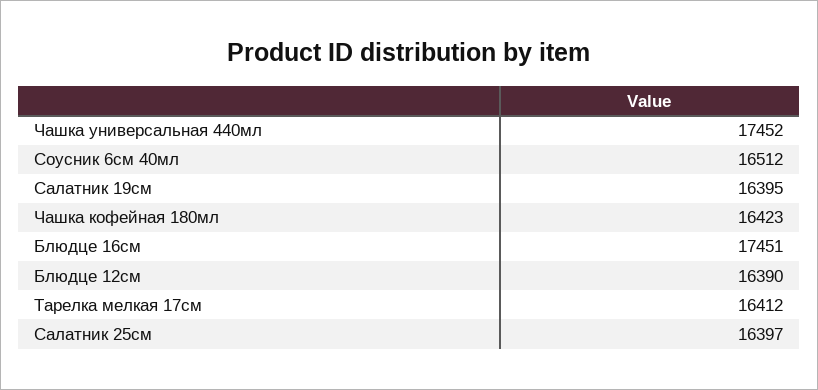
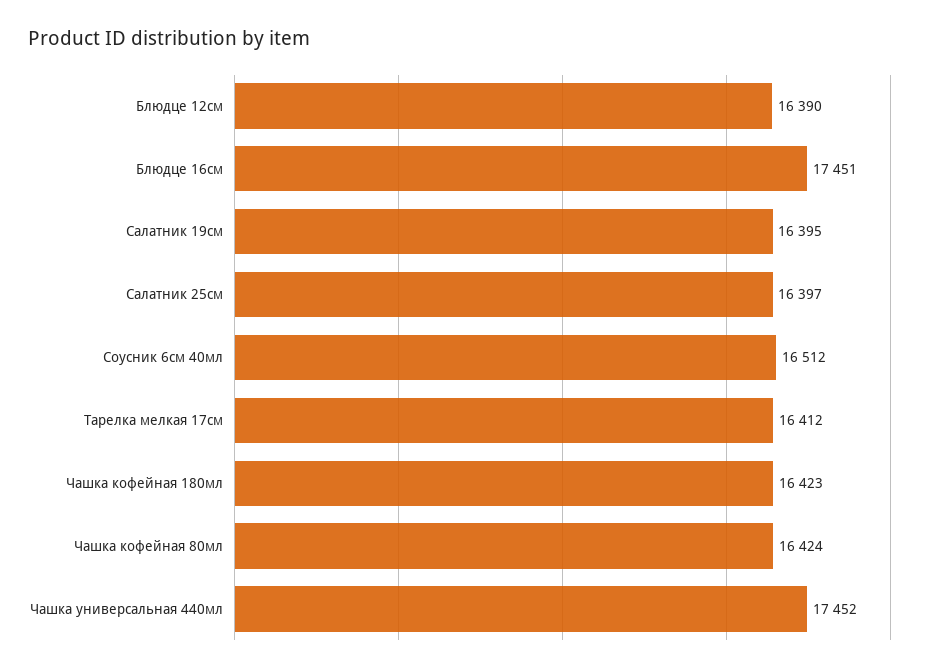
Чашка кофейная 80мл: none -> 16424

